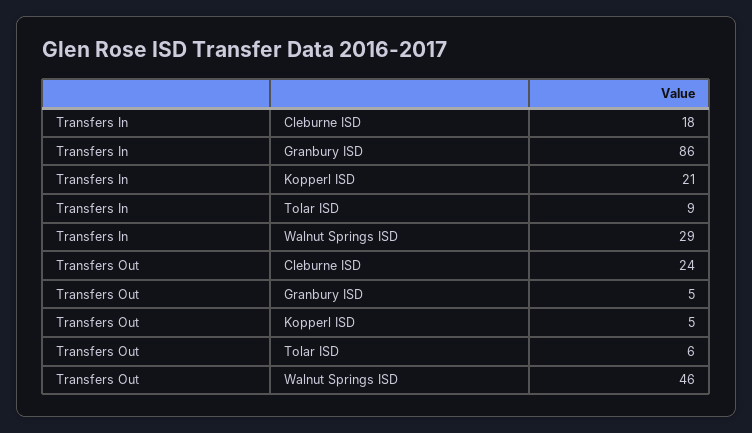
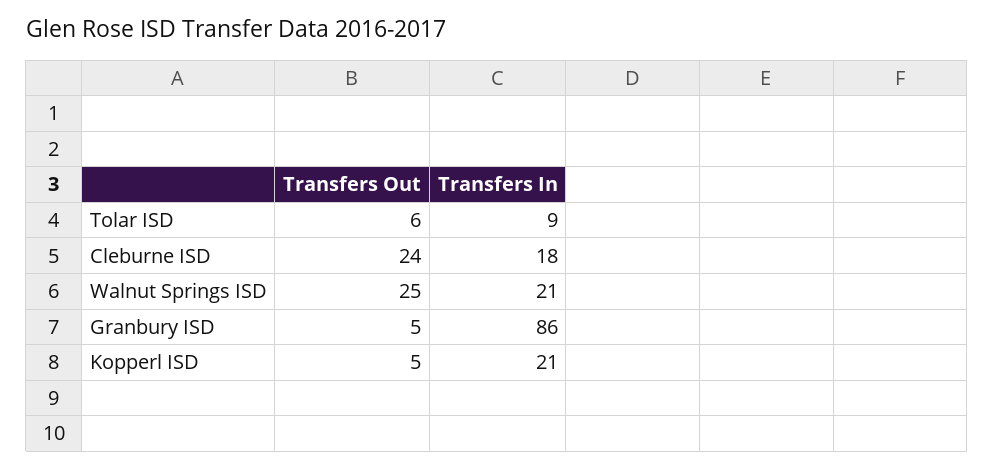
Transfers In, Walnut Springs ISD: 29 -> 21
Transfers Out, Walnut Springs ISD: 46 -> 25

